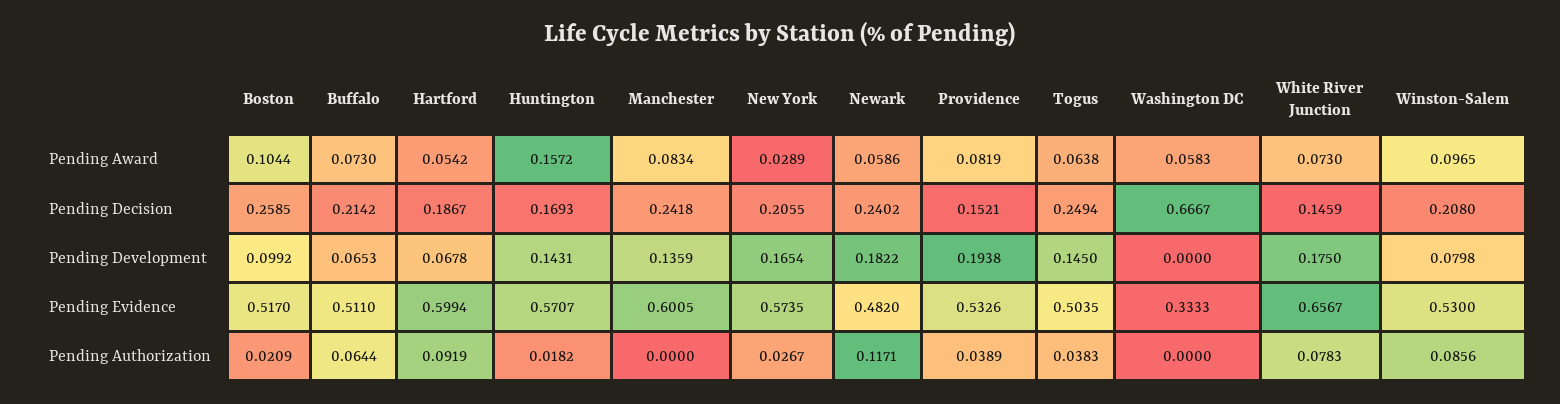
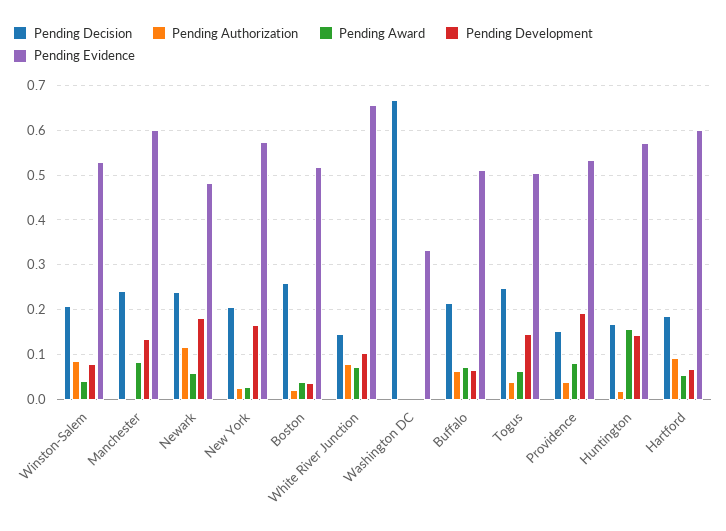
Pending Award, Boston: 0.1044 -> 0.04
Pending Award, Washington DC: 0.0583 -> 0
Pending Award, Winston-Salem: 0.0965 -> 0.04
Pending Development, Boston: 0.0992 -> 0.04
Pending Development, White River Junction: 0.175 -> 0.1

